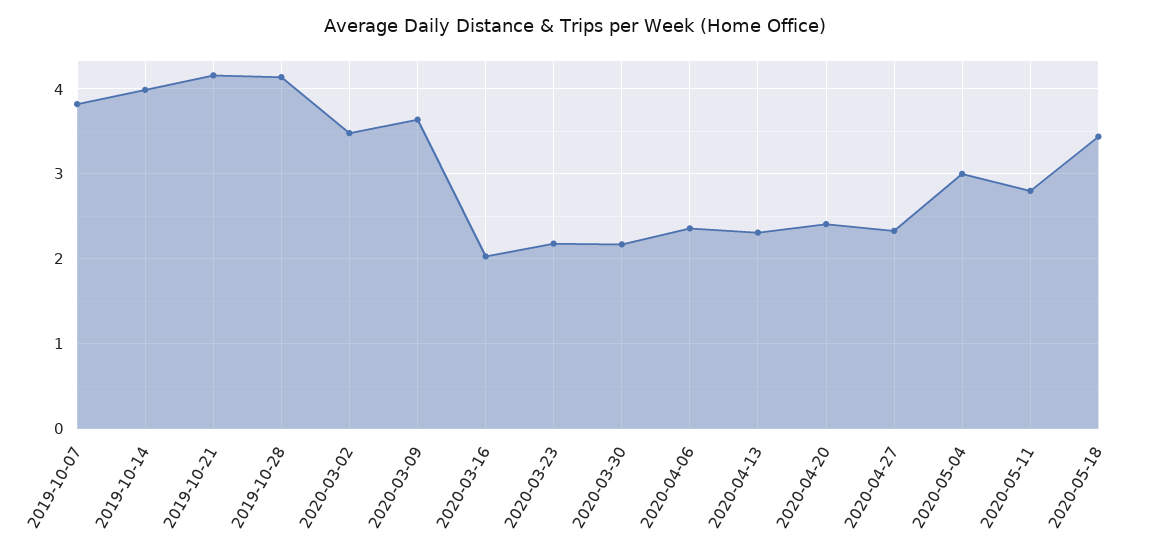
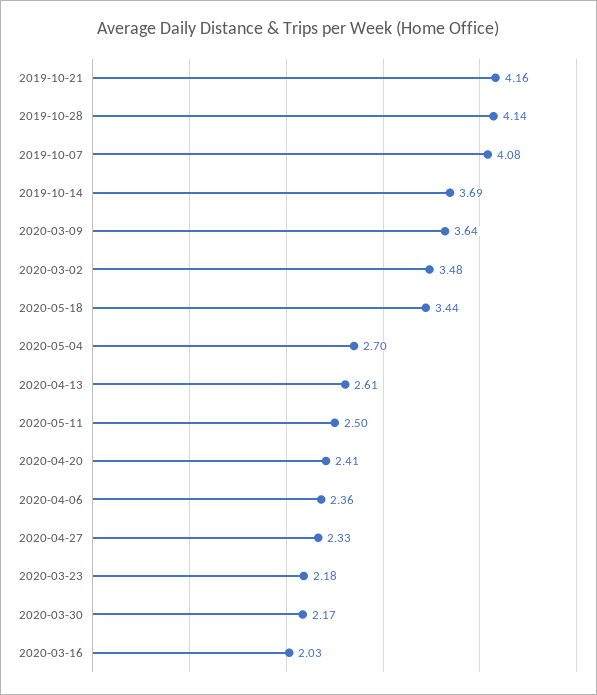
2019-10-07: 3.8 -> 4.08
2019-10-14: 4 -> 3.69
2020-04-13: 2.3 -> 2.61
2020-05-04: 3 -> 2.7
2020-05-11: 2.8 -> 2.5

